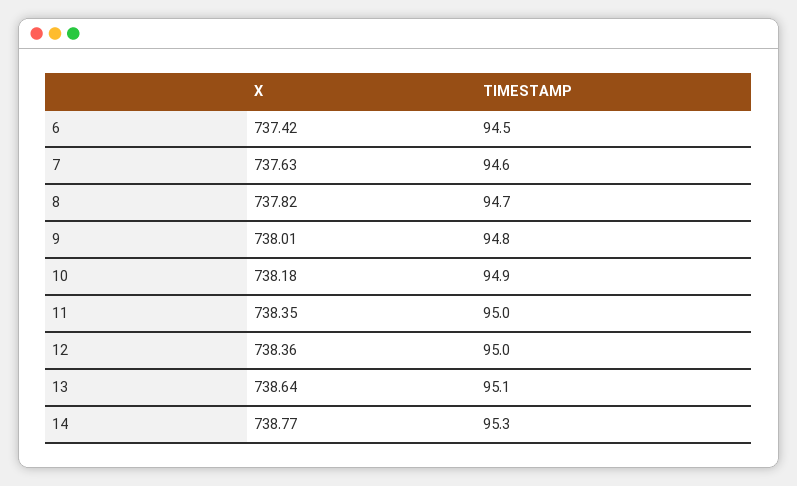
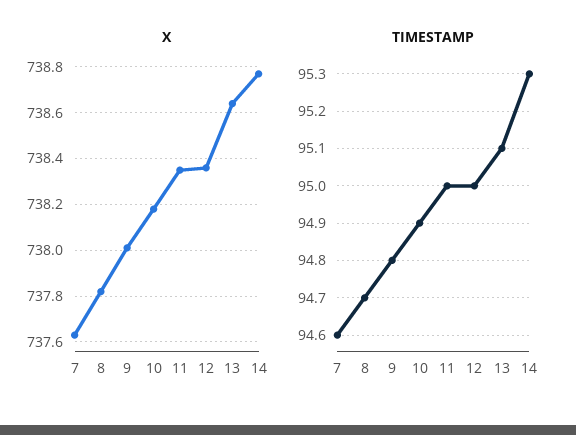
X, 6: 737.42 -> none
TIMESTAMP, 6: 94.5 -> none

